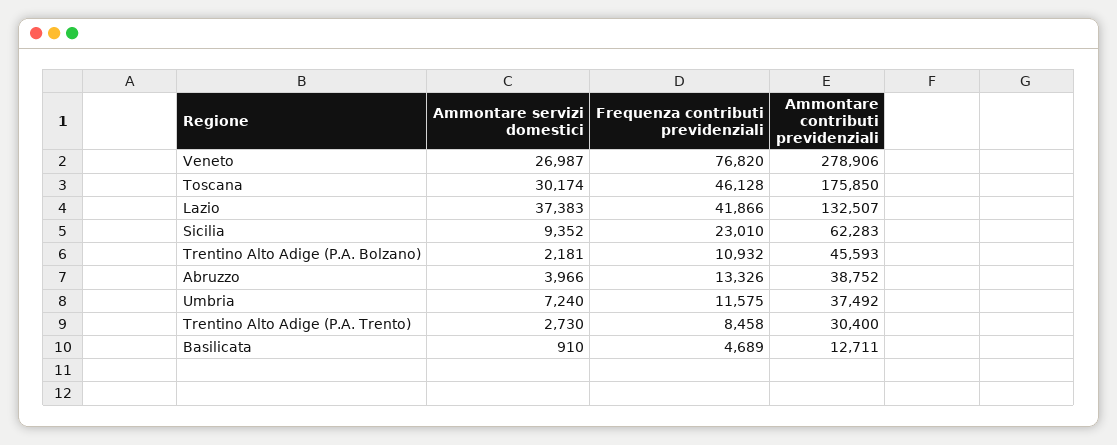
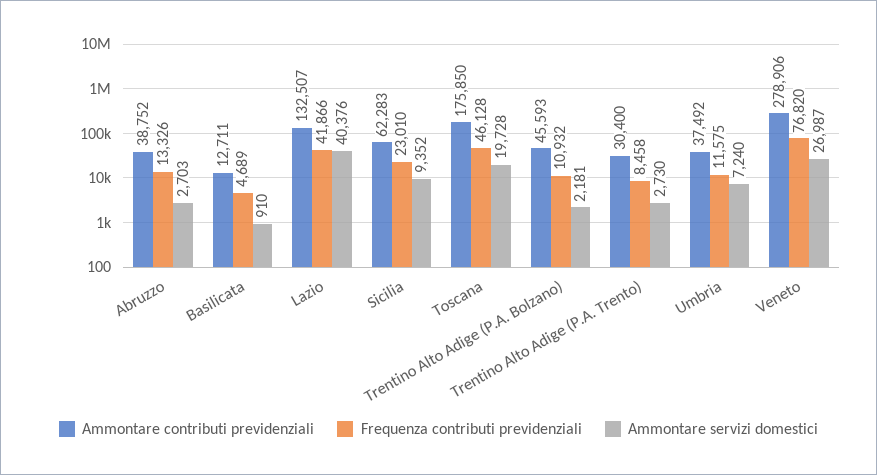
Ammontare servizi domestici, Toscana: 30174 -> 19728
Ammontare servizi domestici, Lazio: 37383 -> 40376
Ammontare servizi domestici, Abruzzo: 3966 -> 2703

